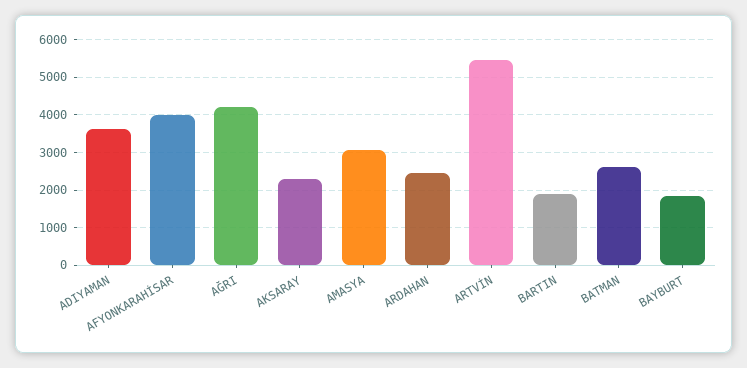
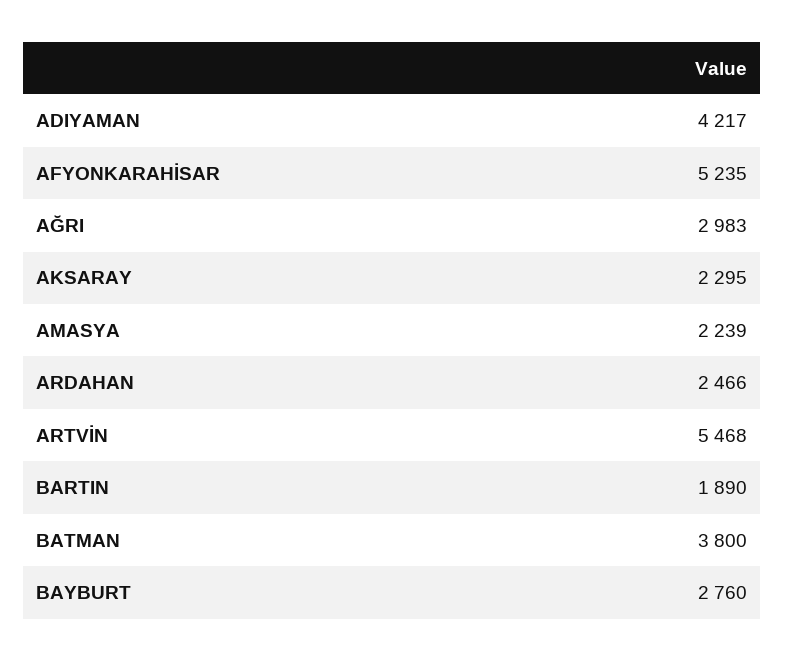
ADIYAMAN: 3600 -> 4217
AFYONKARAHİSAR: 4000 -> 5235
AĞRI: 4200 -> 2983
AMASYA: 3000 -> 2239
BATMAN: 2600 -> 3800
BAYBURT: 1800 -> 2760

